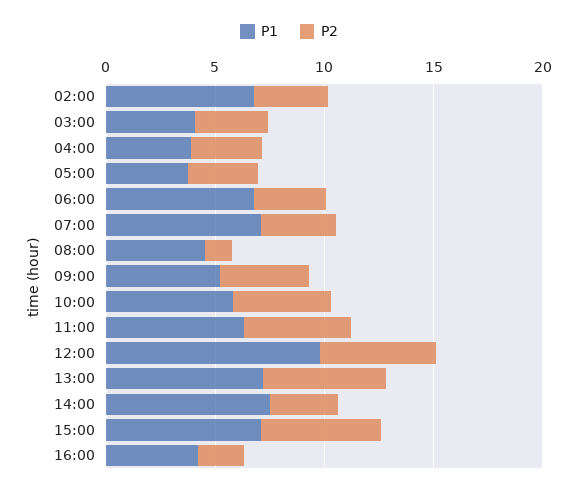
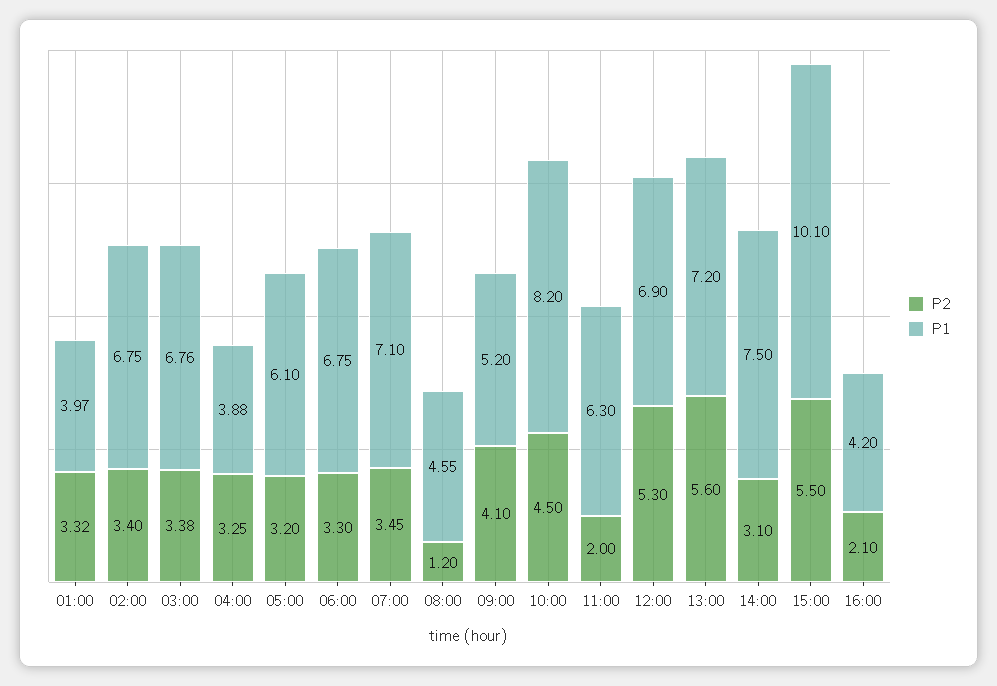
P1, 03:00: 4 -> 6.76
P1, 05:00: 4 -> 6.1
P1, 10:00: 6 -> 8.2
P2, 11:00: 5 -> 2
P1, 12:00: 10 -> 6.9
P1, 15:00: 7 -> 10.1
P2, 01:00: none -> 3.32
P1, 01:00: none -> 3.97

